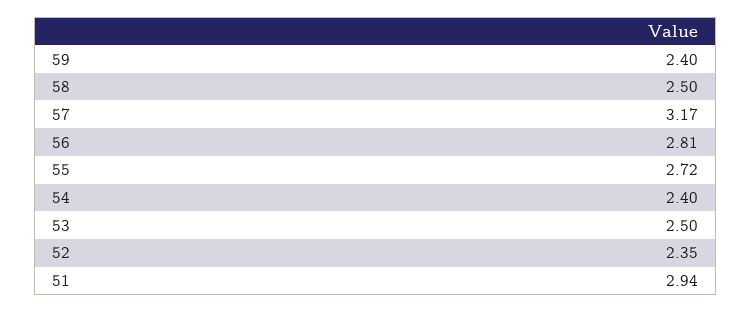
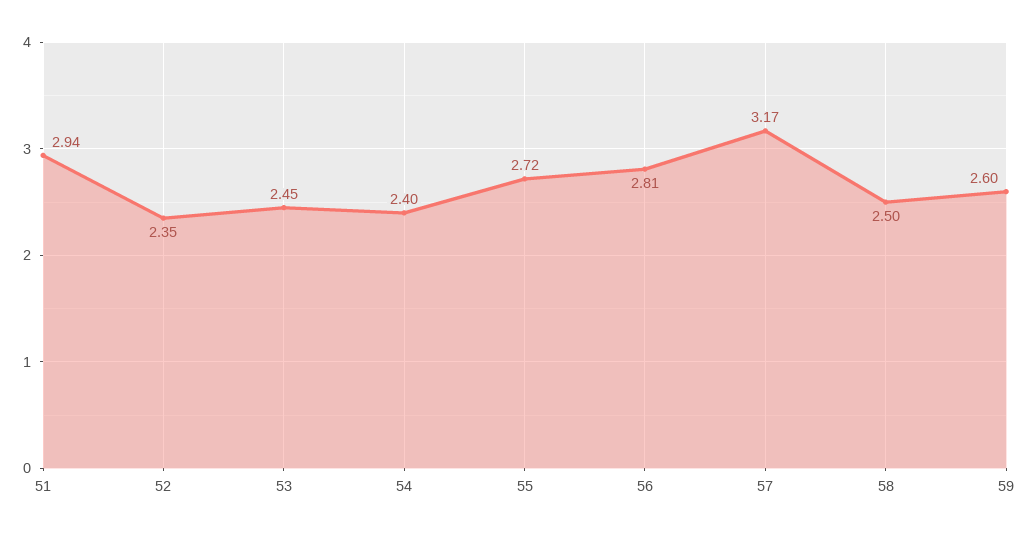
59: 2.4 -> 2.6
53: 2.5 -> 2.45

